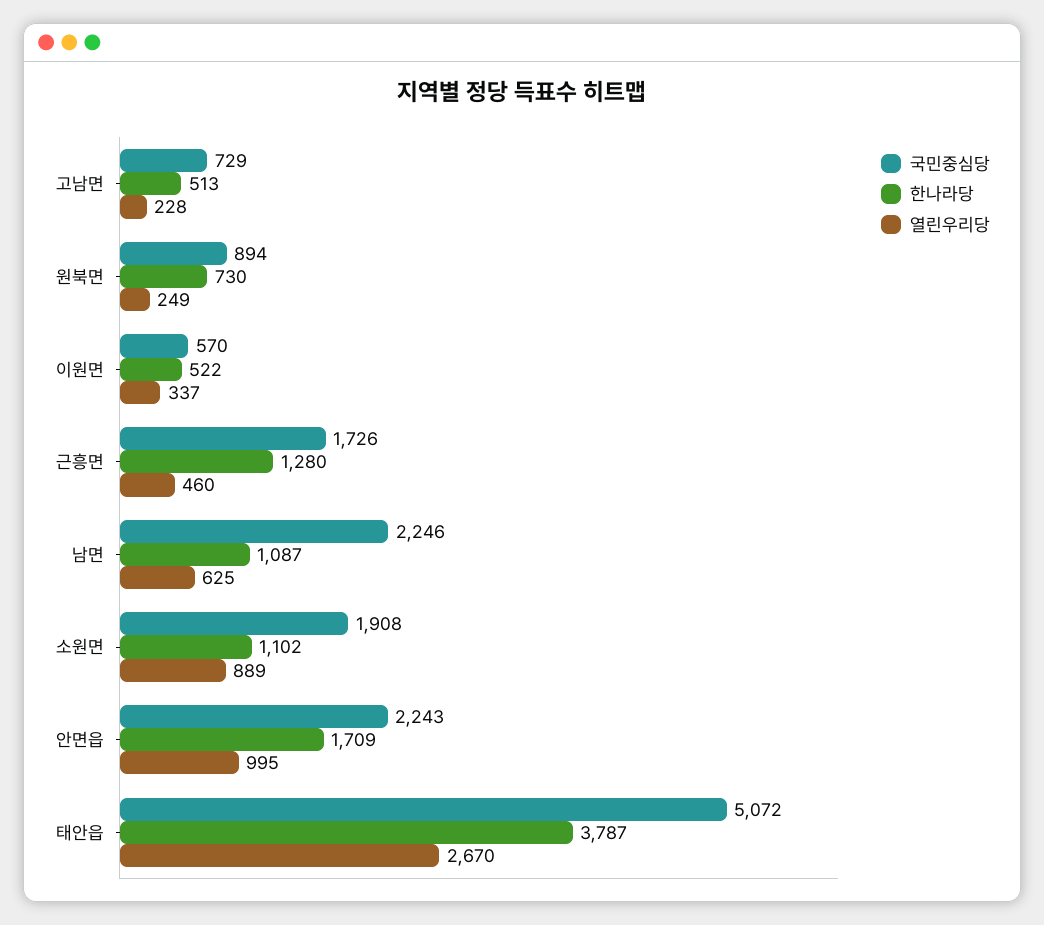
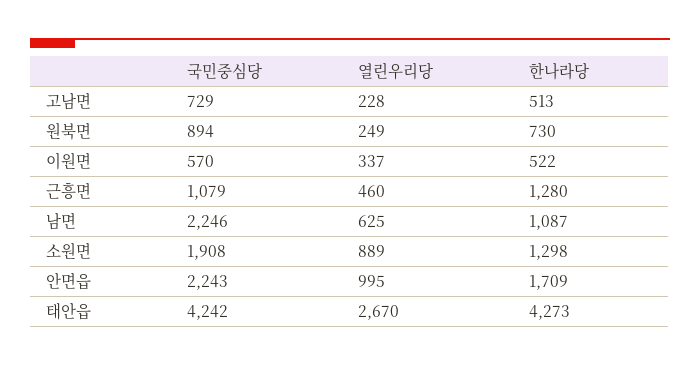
국민중심당, 근흥면: 1726 -> 1079
한나라당, 소원면: 1102 -> 1298
국민중심당, 태안읍: 5072 -> 4242
한나라당, 태안읍: 3787 -> 4273

